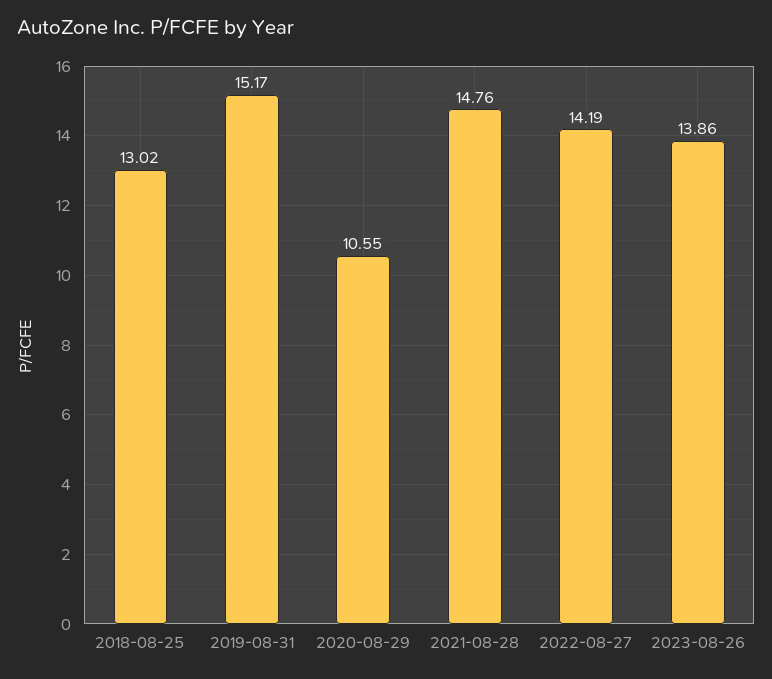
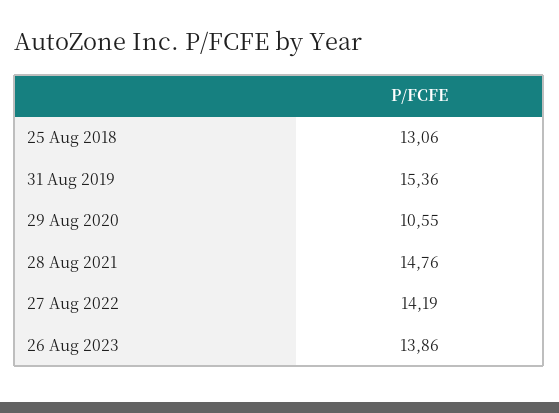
2018-08-25: 13.02 -> 13.06
2019-08-31: 15.17 -> 15.36

